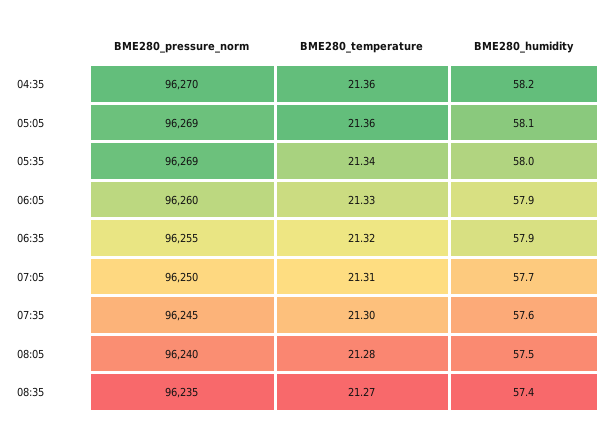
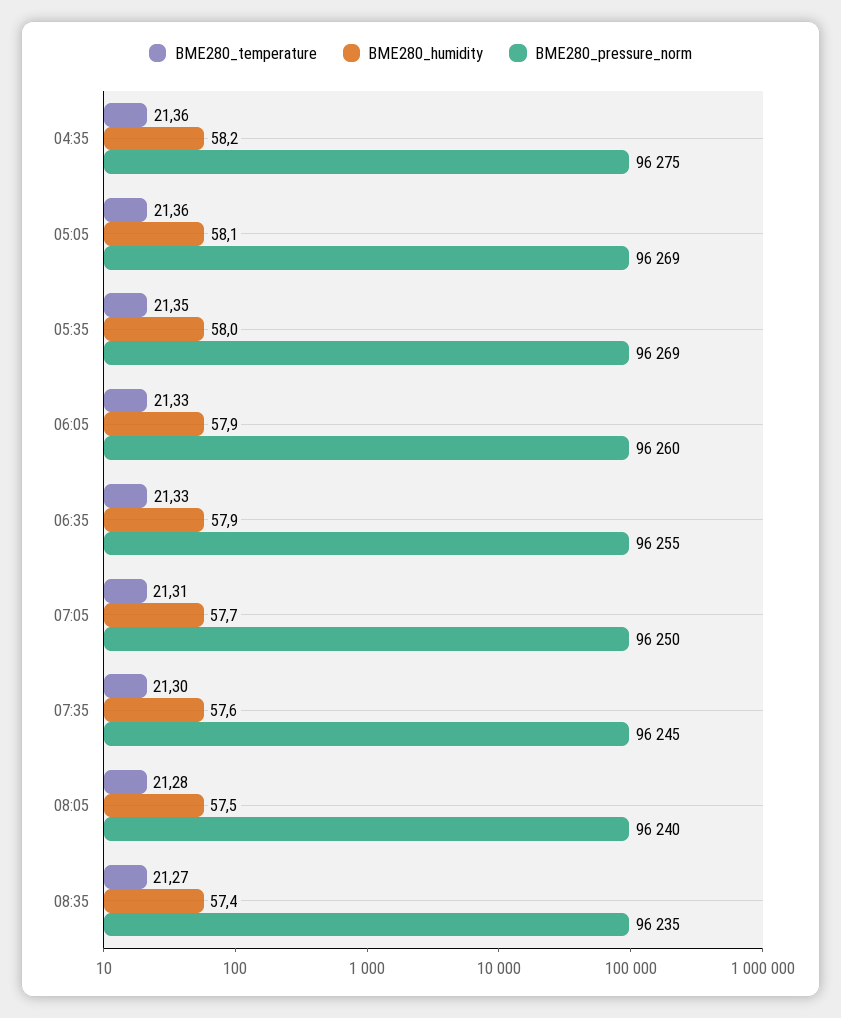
BME280_pressure_norm, 04:35: 96270 -> 96275
BME280_temperature, 05:35: 21.34 -> 21.35
BME280_temperature, 06:35: 21.32 -> 21.33

